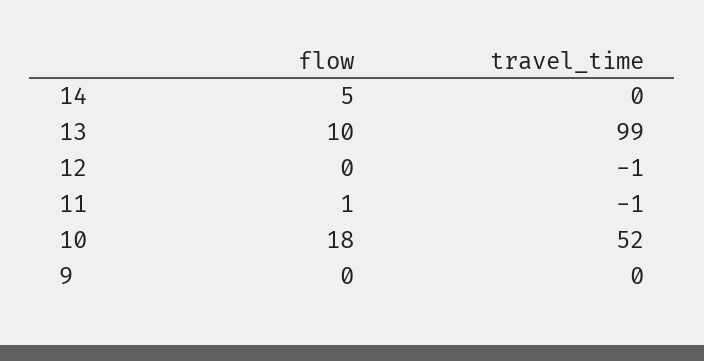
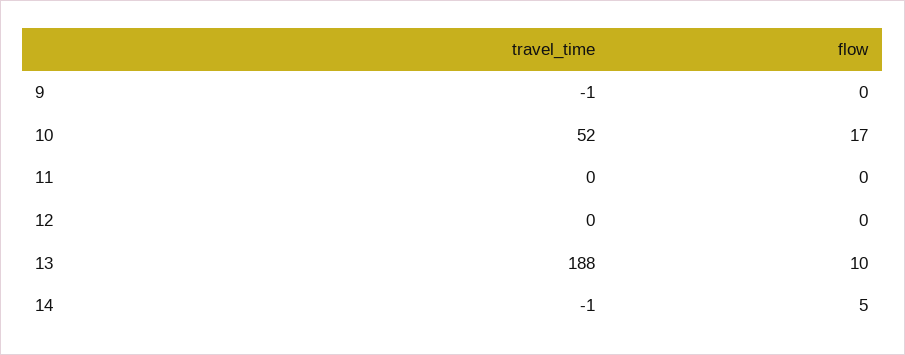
travel_time, 14: 0 -> -1
travel_time, 13: 99 -> 188
travel_time, 12: -1 -> 0
flow, 11: 1 -> 0
travel_time, 11: -1 -> 0
flow, 10: 18 -> 17
travel_time, 9: 0 -> -1

